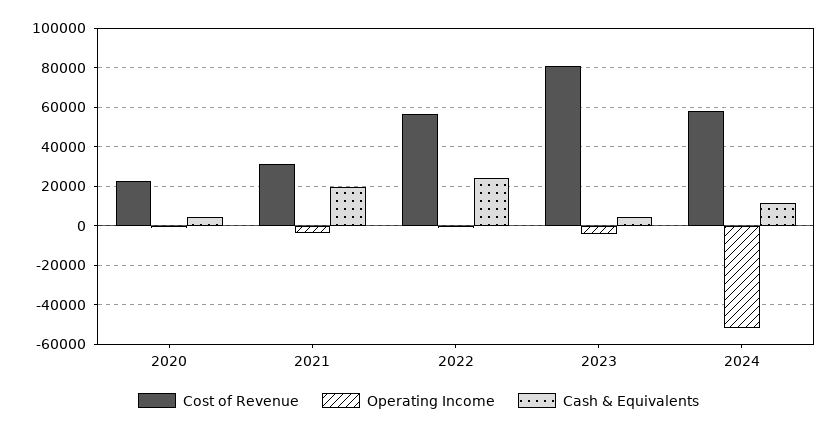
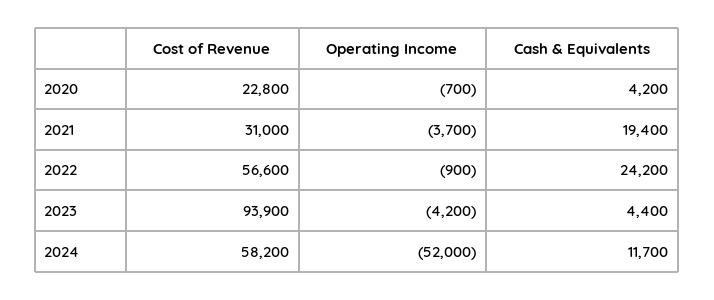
Cost of Revenue, 2023: 80000 -> 93900

